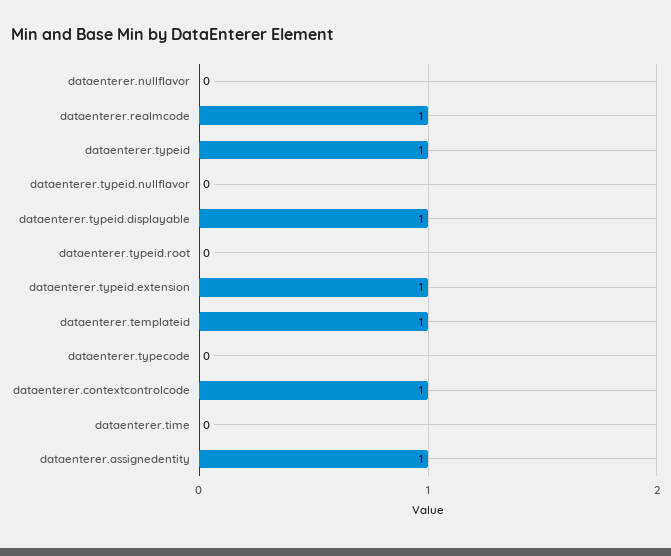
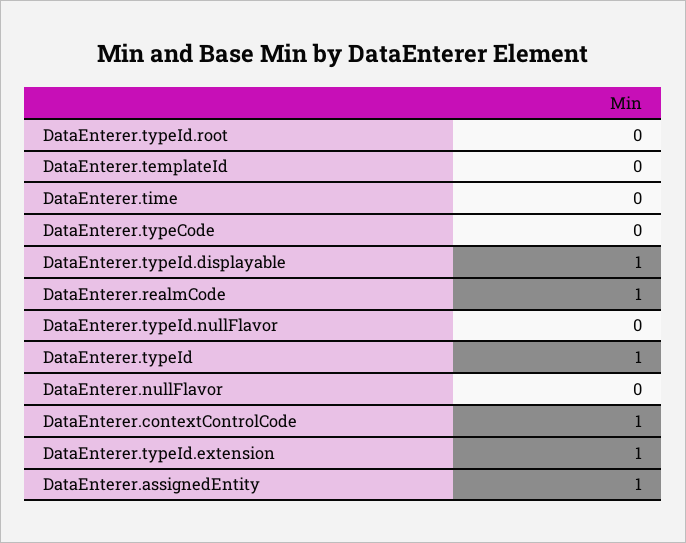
dataenterer.templateid: 1 -> 0

